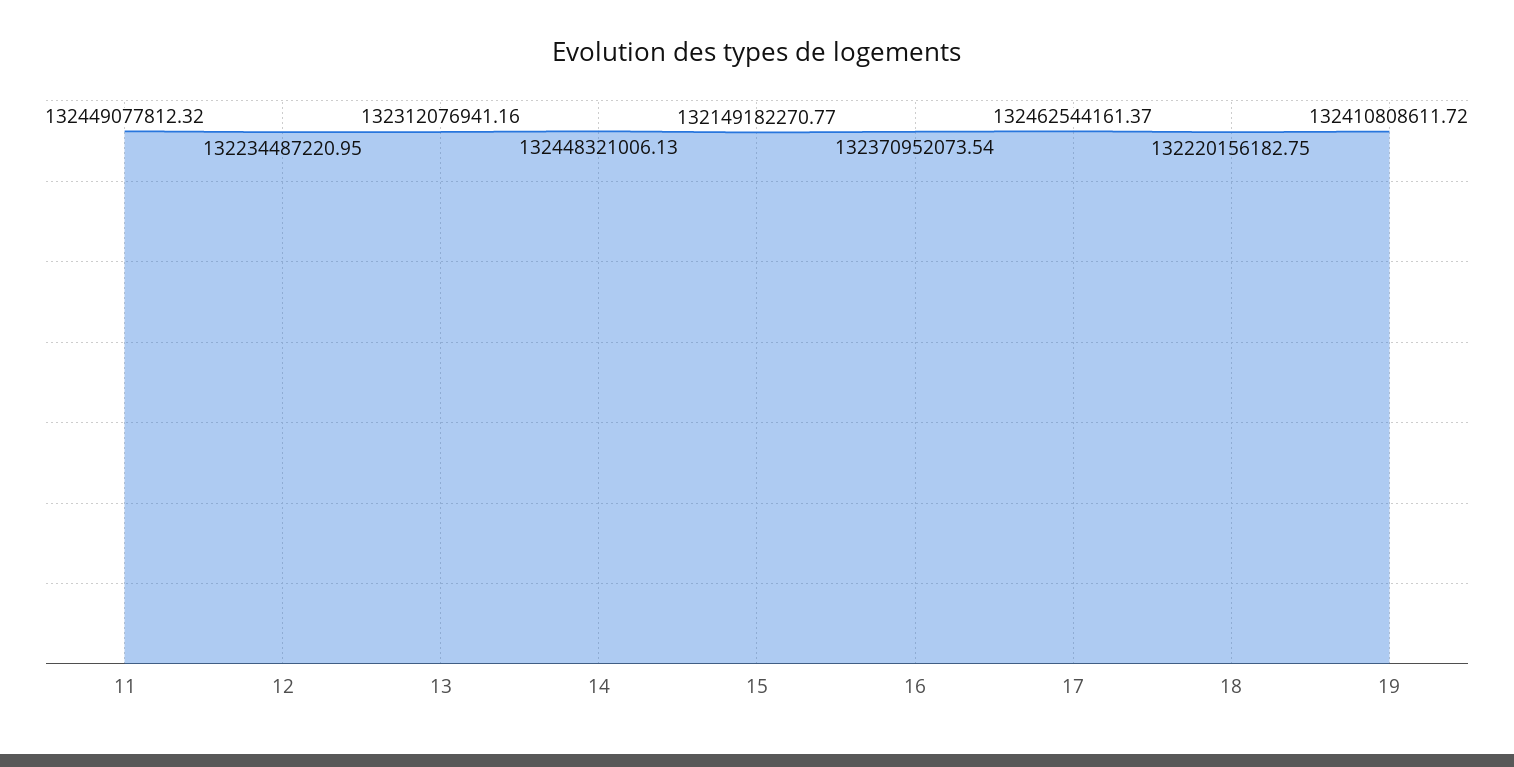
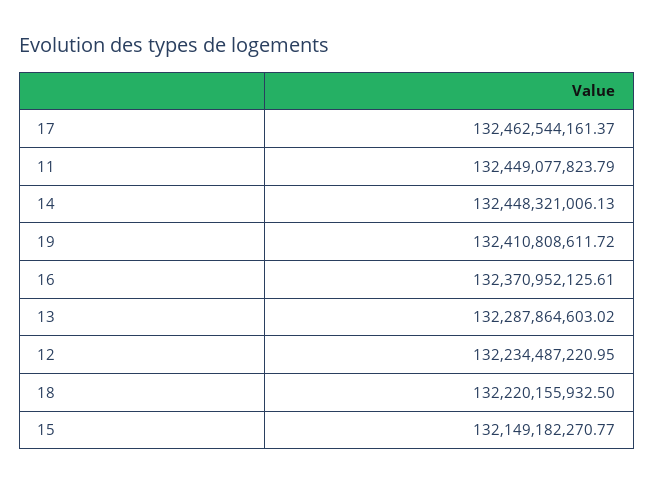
11: 132449077812.32 -> 132449077823.79
13: 132312076941.16 -> 132287864603.02
16: 132370952073.54 -> 132370952125.61
18: 132220156182.75 -> 132220155932.5

